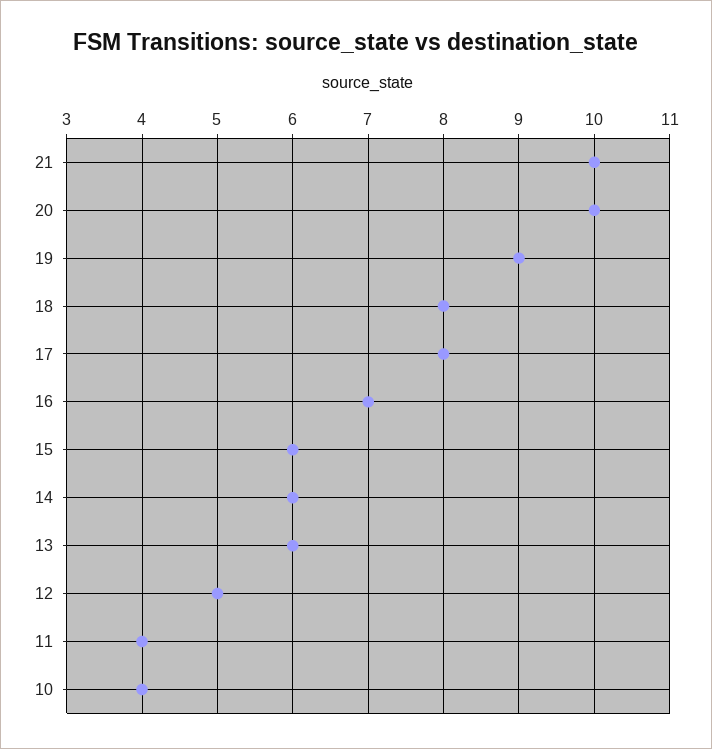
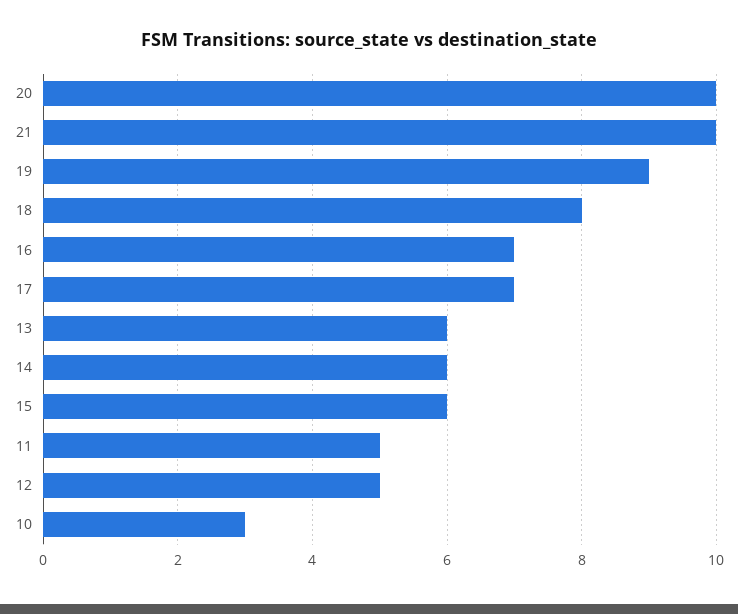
17: 8 -> 7
11: 4 -> 5
10: 4 -> 3

